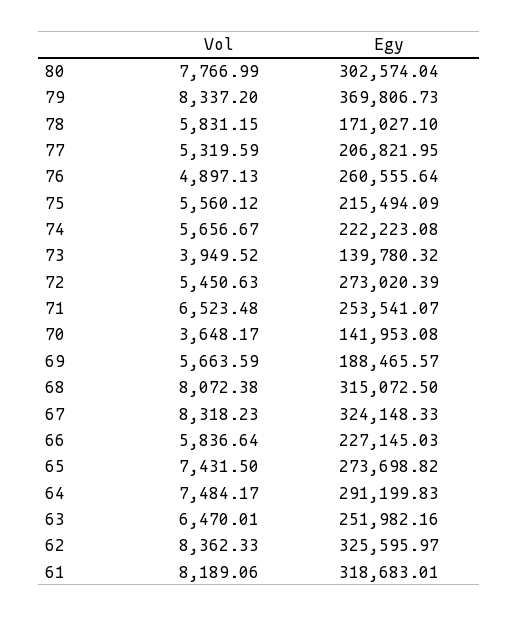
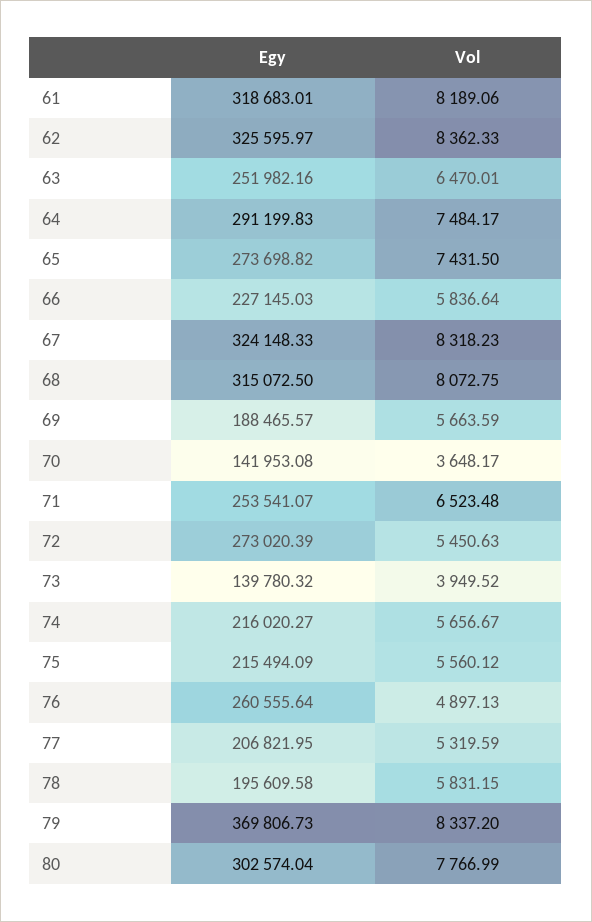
Egy, 78: 171027.1 -> 195609.58
Egy, 74: 222223.08 -> 216020.27
Vol, 68: 8072.38 -> 8072.75

